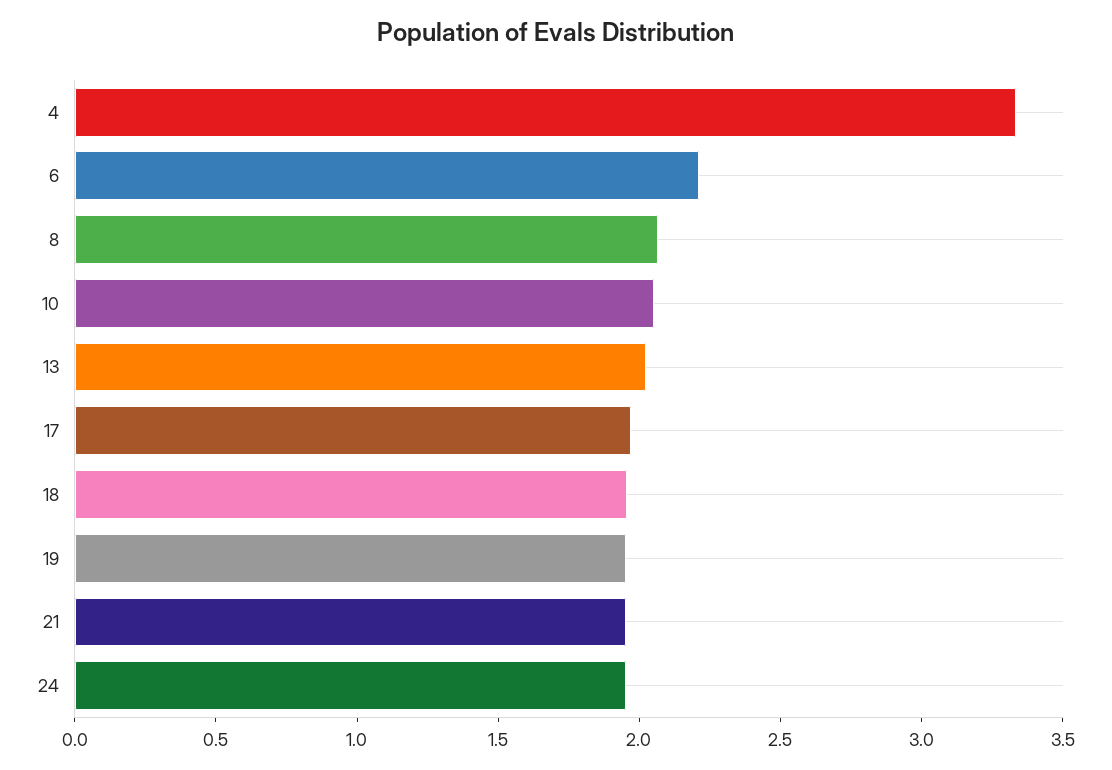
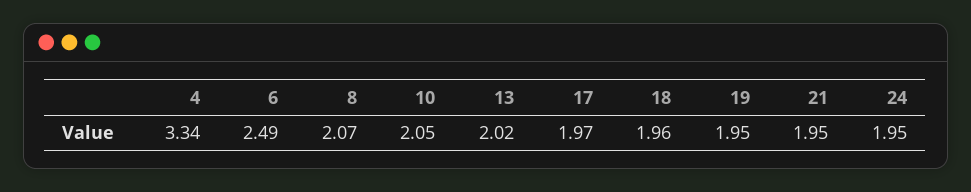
6: 2.2 -> 2.49

